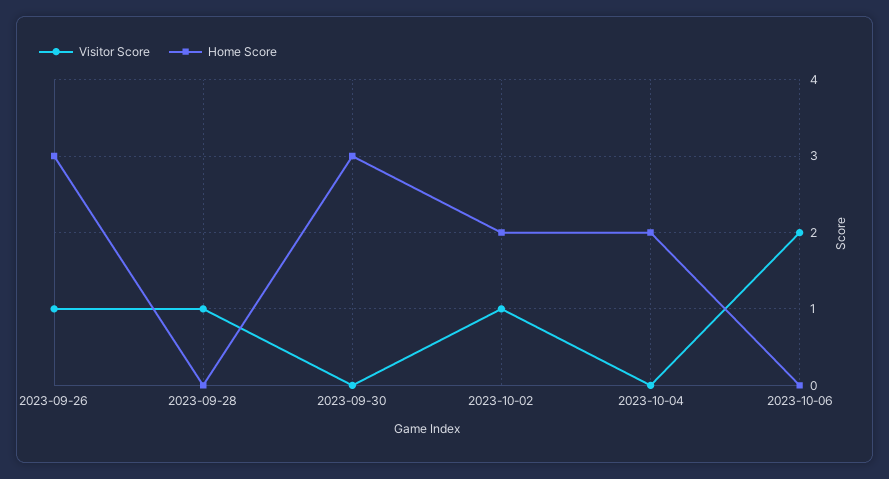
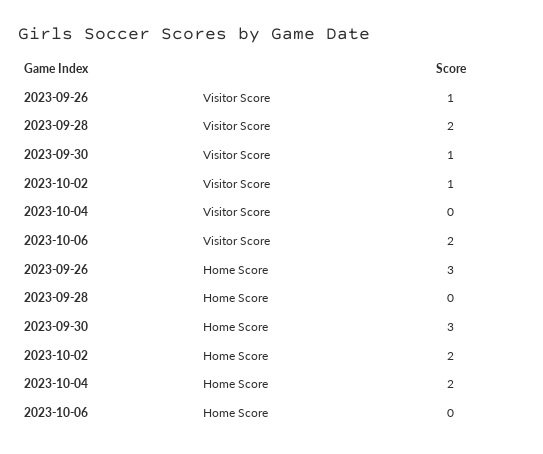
Visitor Score, 2023-09-28: 1 -> 2
Visitor Score, 2023-09-30: 0 -> 1

